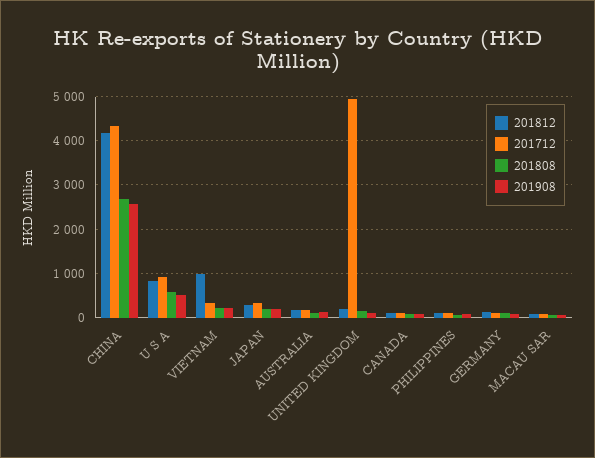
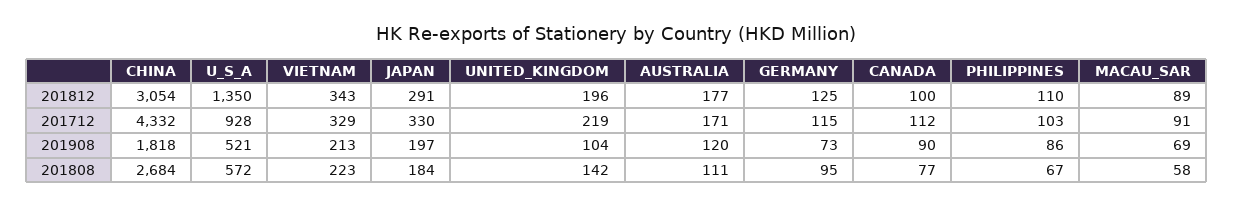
201812, CHINA: 4200 -> 3054
201908, CHINA: 2600 -> 1818
201812, U S A: 800 -> 1350
201812, VIETNAM: 1000 -> 343
201712, UNITED KINGDOM: 5000 -> 219

